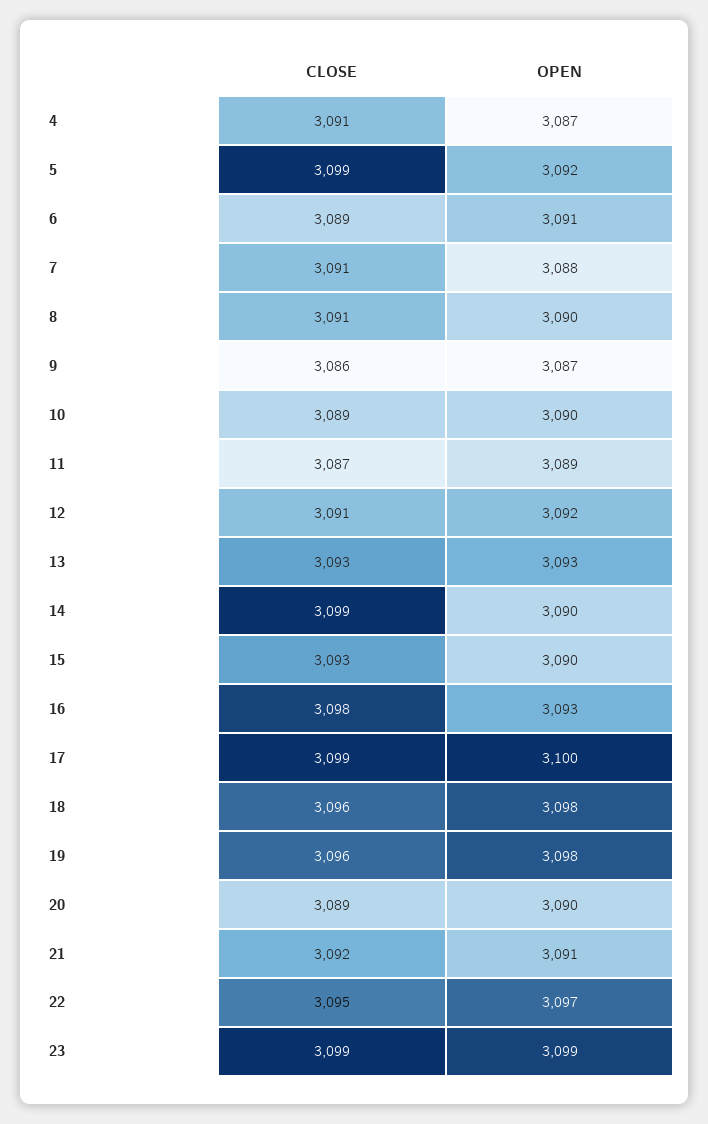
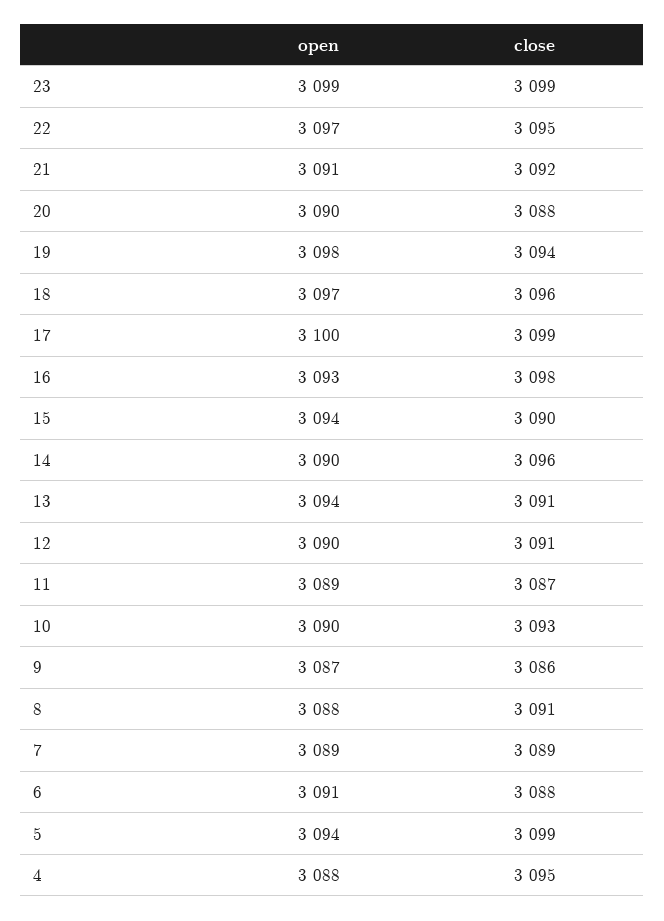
CLOSE, 4: 3091 -> 3095
OPEN, 4: 3087 -> 3088
OPEN, 5: 3092 -> 3094
CLOSE, 6: 3089 -> 3088
CLOSE, 7: 3091 -> 3089
OPEN, 7: 3088 -> 3089
OPEN, 8: 3090 -> 3088
CLOSE, 10: 3089 -> 3093
OPEN, 12: 3092 -> 3090
CLOSE, 13: 3093 -> 3091
OPEN, 13: 3093 -> 3094
CLOSE, 14: 3099 -> 3096
CLOSE, 15: 3093 -> 3090
OPEN, 15: 3090 -> 3094
OPEN, 18: 3098 -> 3097
CLOSE, 19: 3096 -> 3094
CLOSE, 20: 3089 -> 3088

